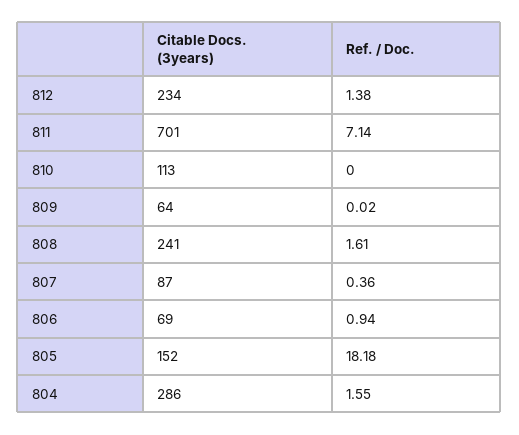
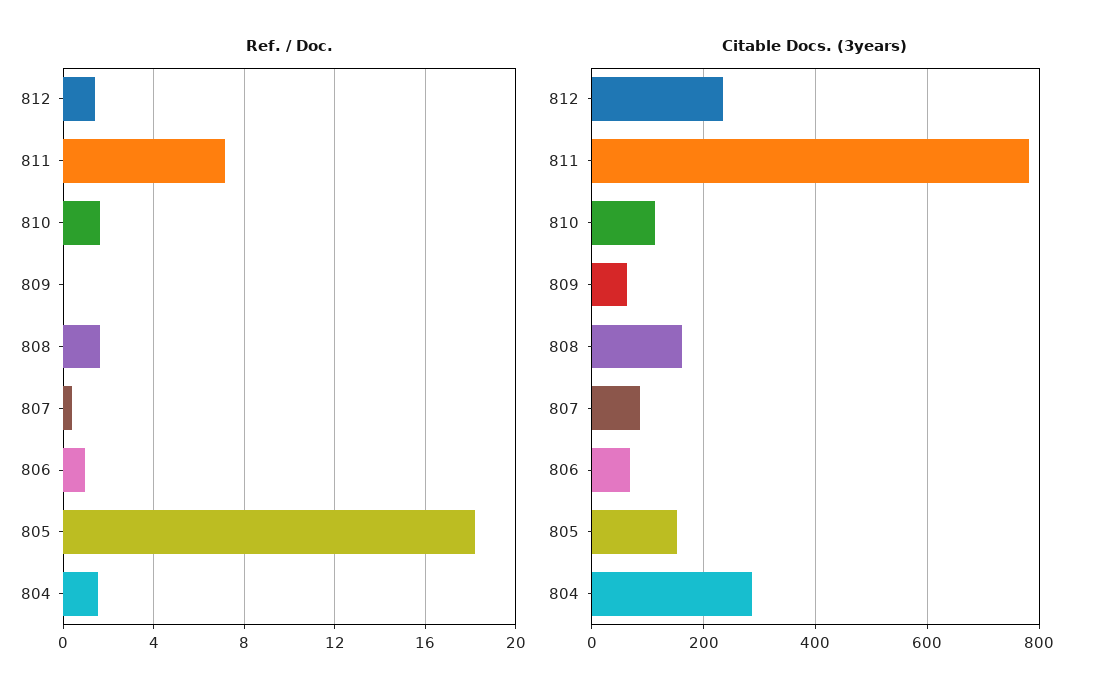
Citable Docs. (3years), 811: 701 -> 780
Ref. / Doc., 810: 0 -> 1.5
Citable Docs. (3years), 808: 241 -> 160

